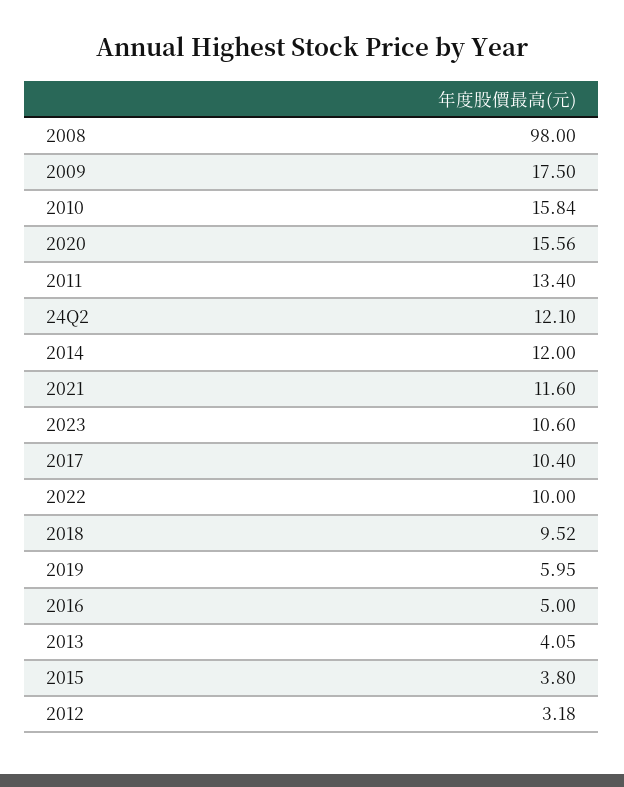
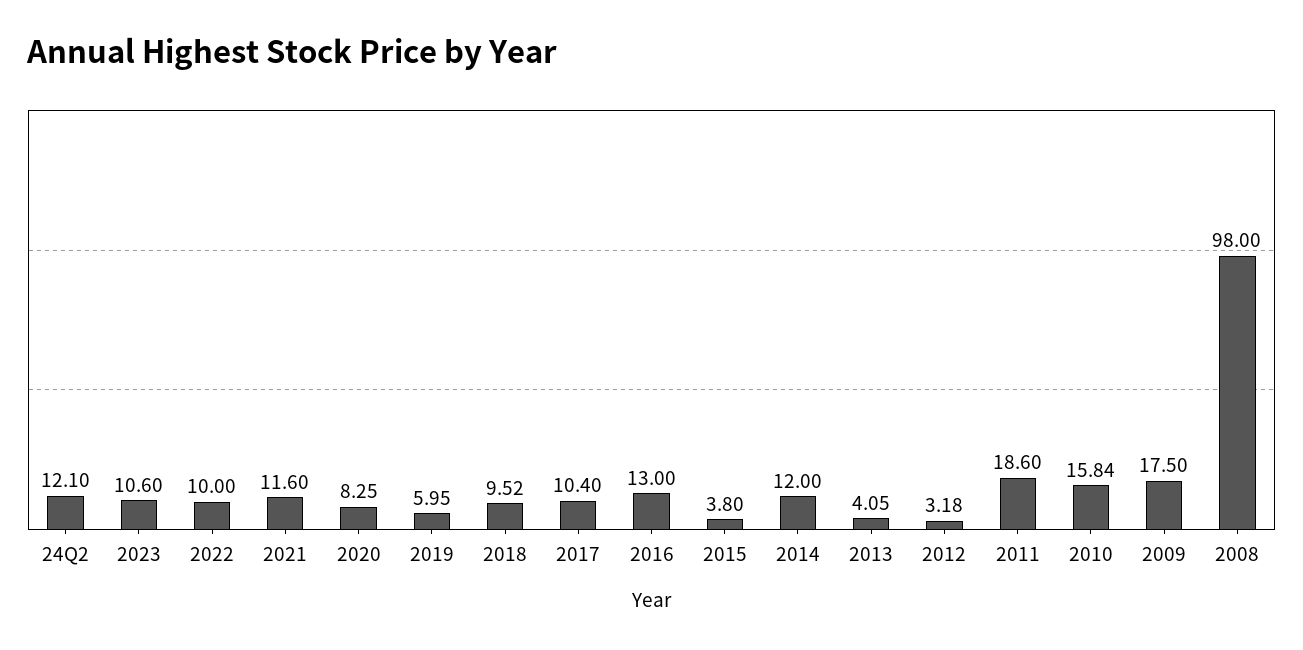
2020: 15.56 -> 8.25
2011: 13.4 -> 18.6
2016: 5 -> 13

